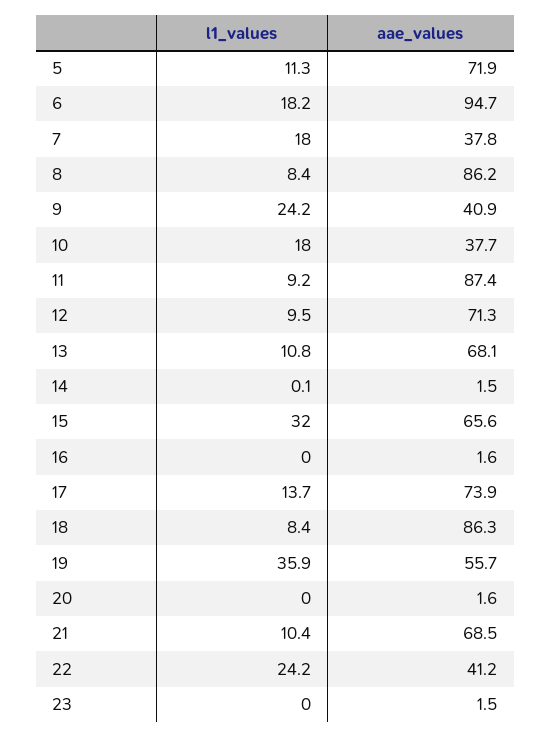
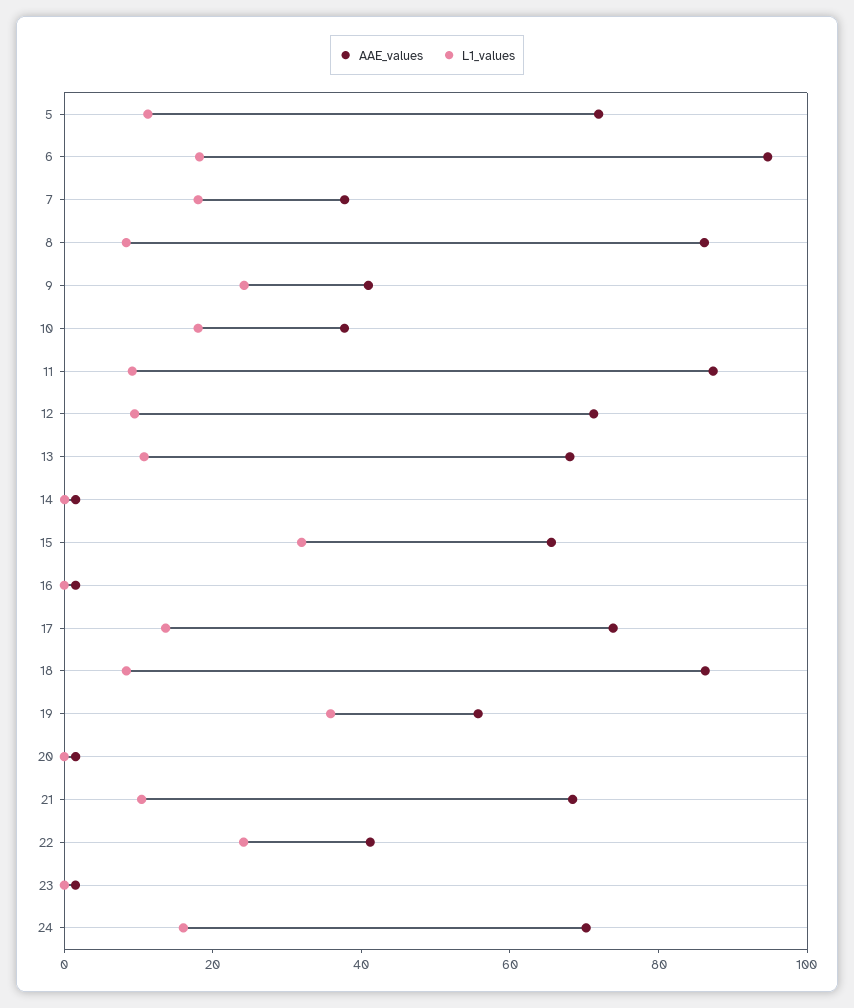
aae_values, 24: none -> 70
l1_values, 24: none -> 15

